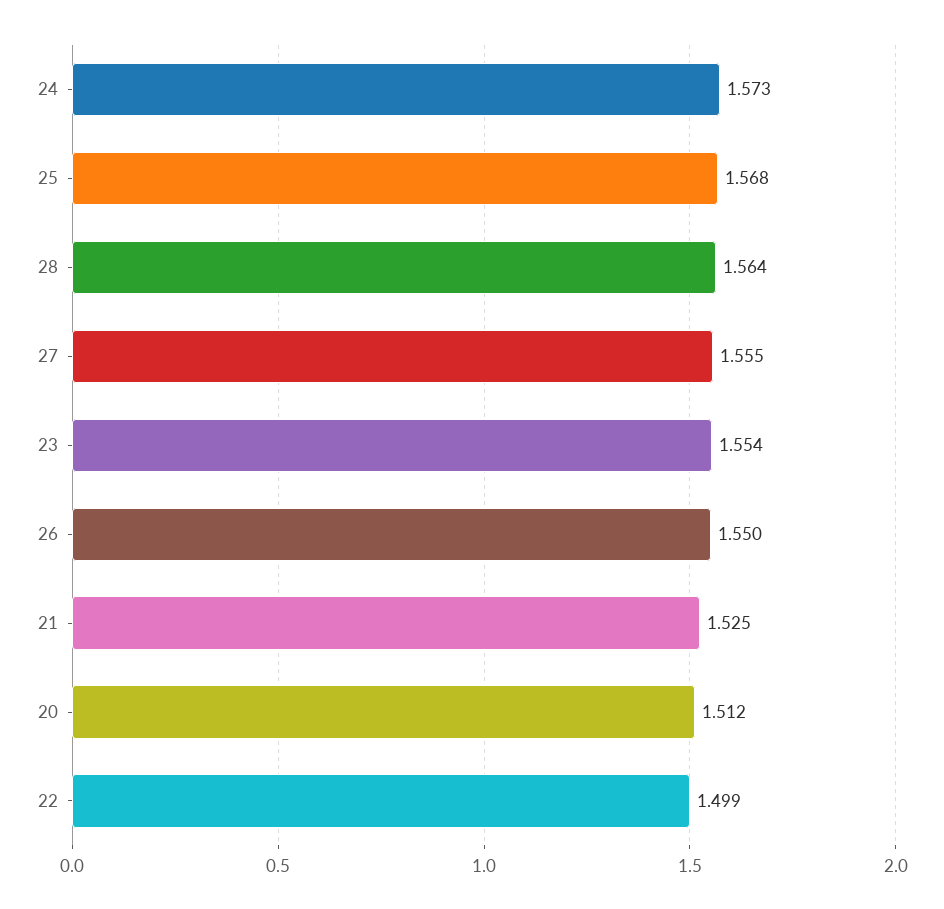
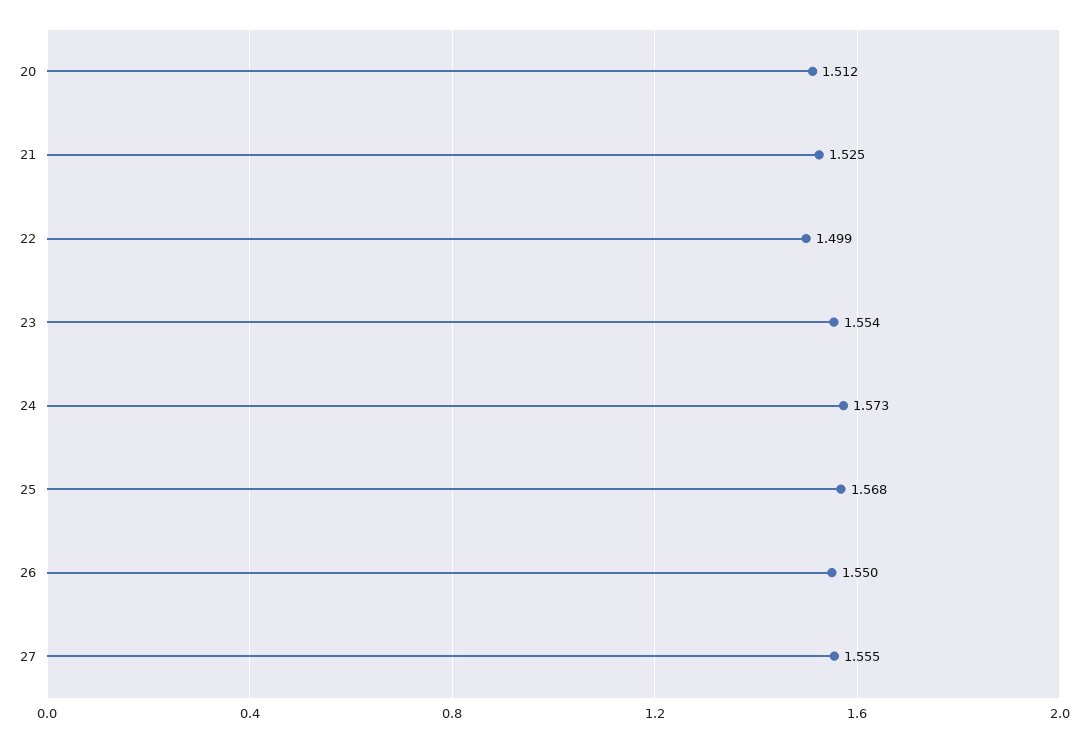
28: 1.564 -> none

